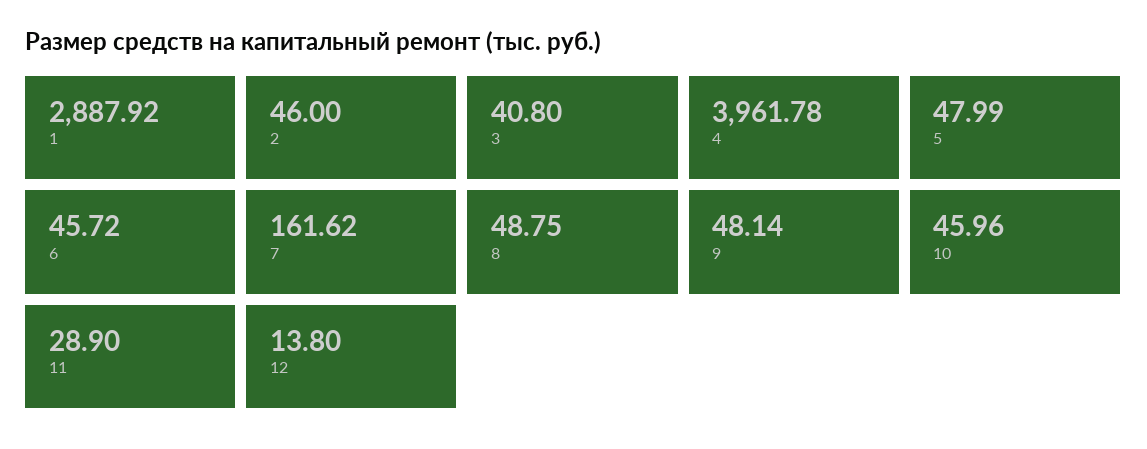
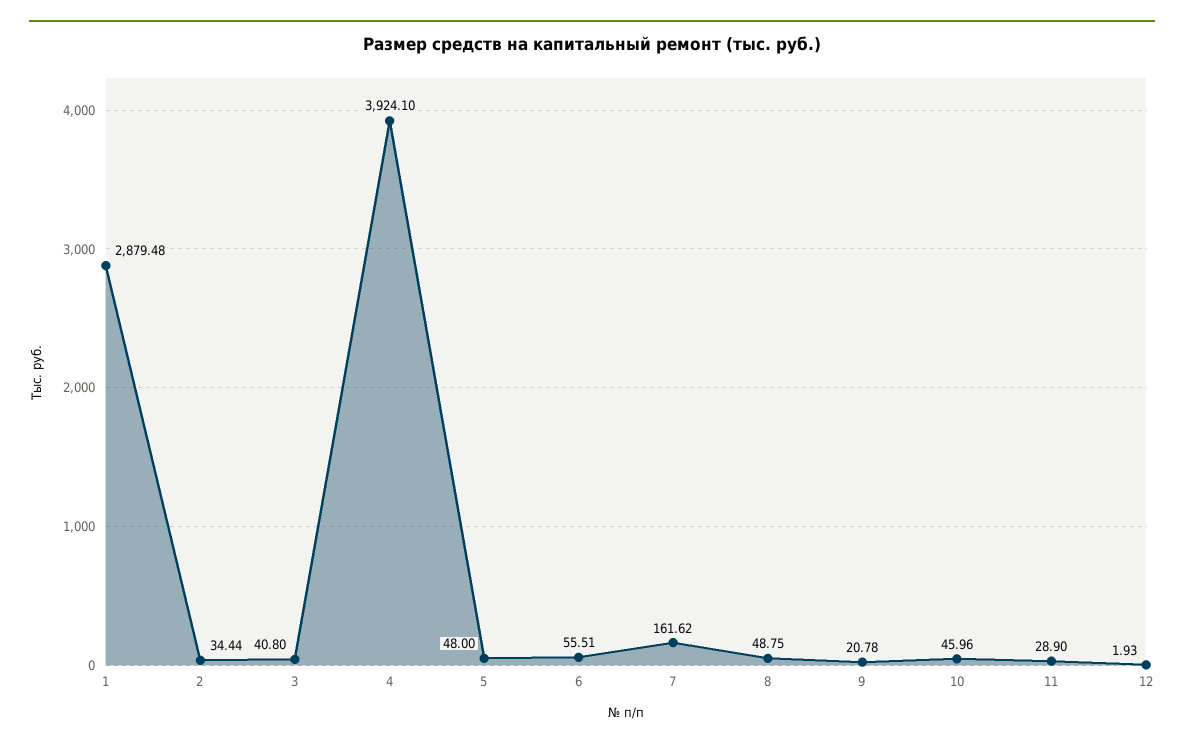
1: 2887.92 -> 2879.48
2: 46 -> 34.44
4: 3961.78 -> 3924.1
5: 47.99 -> 48
6: 45.72 -> 55.51
9: 48.14 -> 20.78
12: 13.8 -> 1.93

